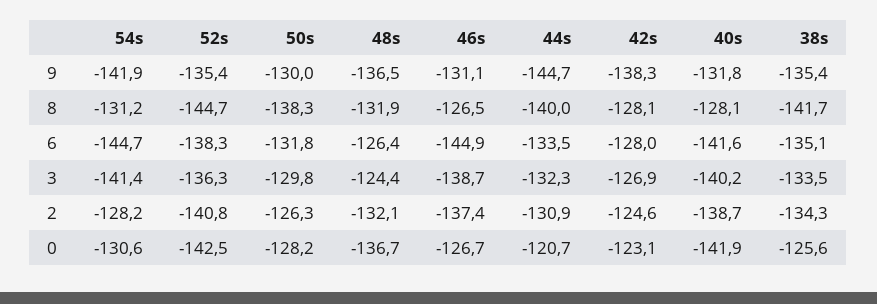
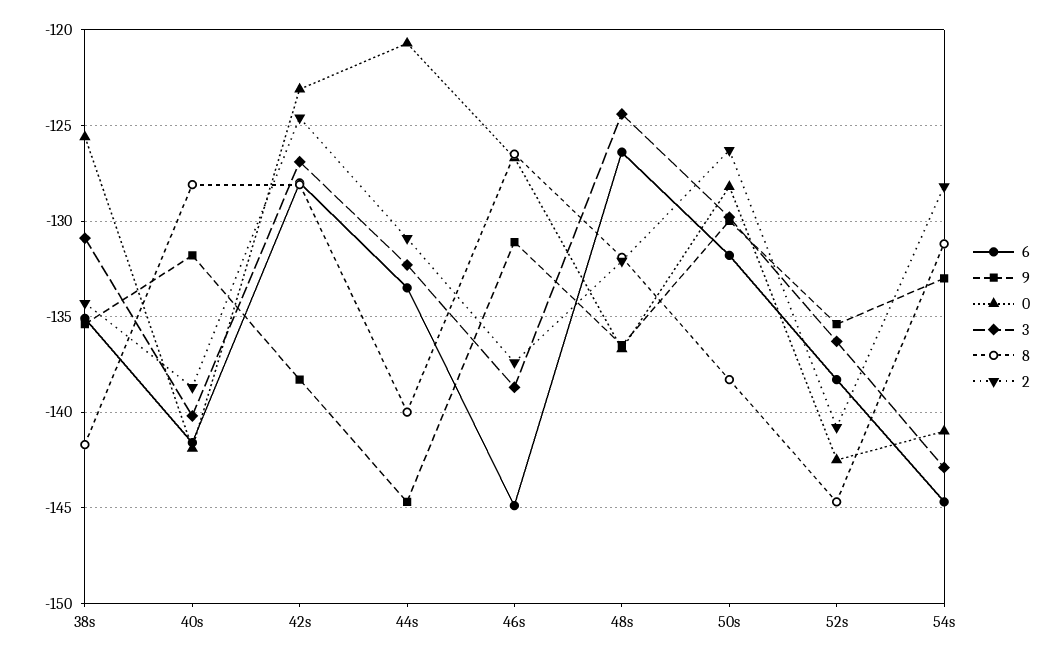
9, 54s: -141.9 -> -133
3, 54s: -141.4 -> -143
3, 38s: -133.5 -> -131
0, 54s: -130.6 -> -141

